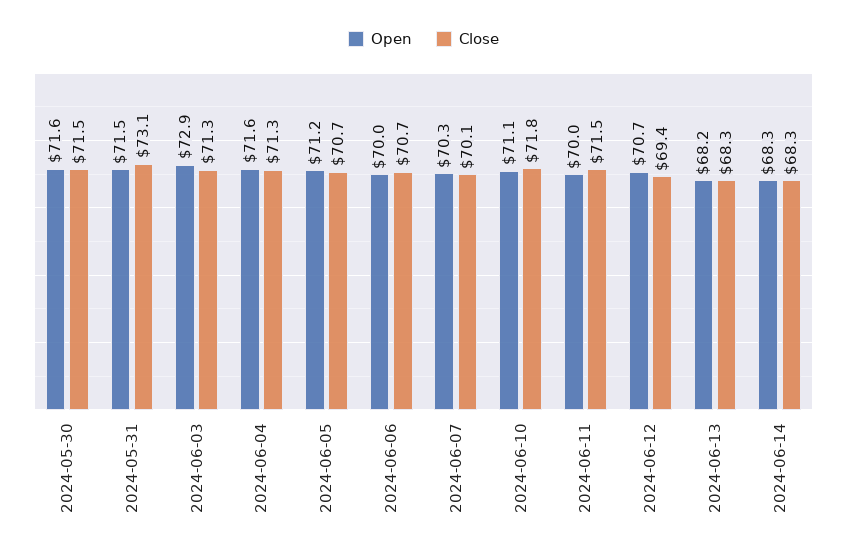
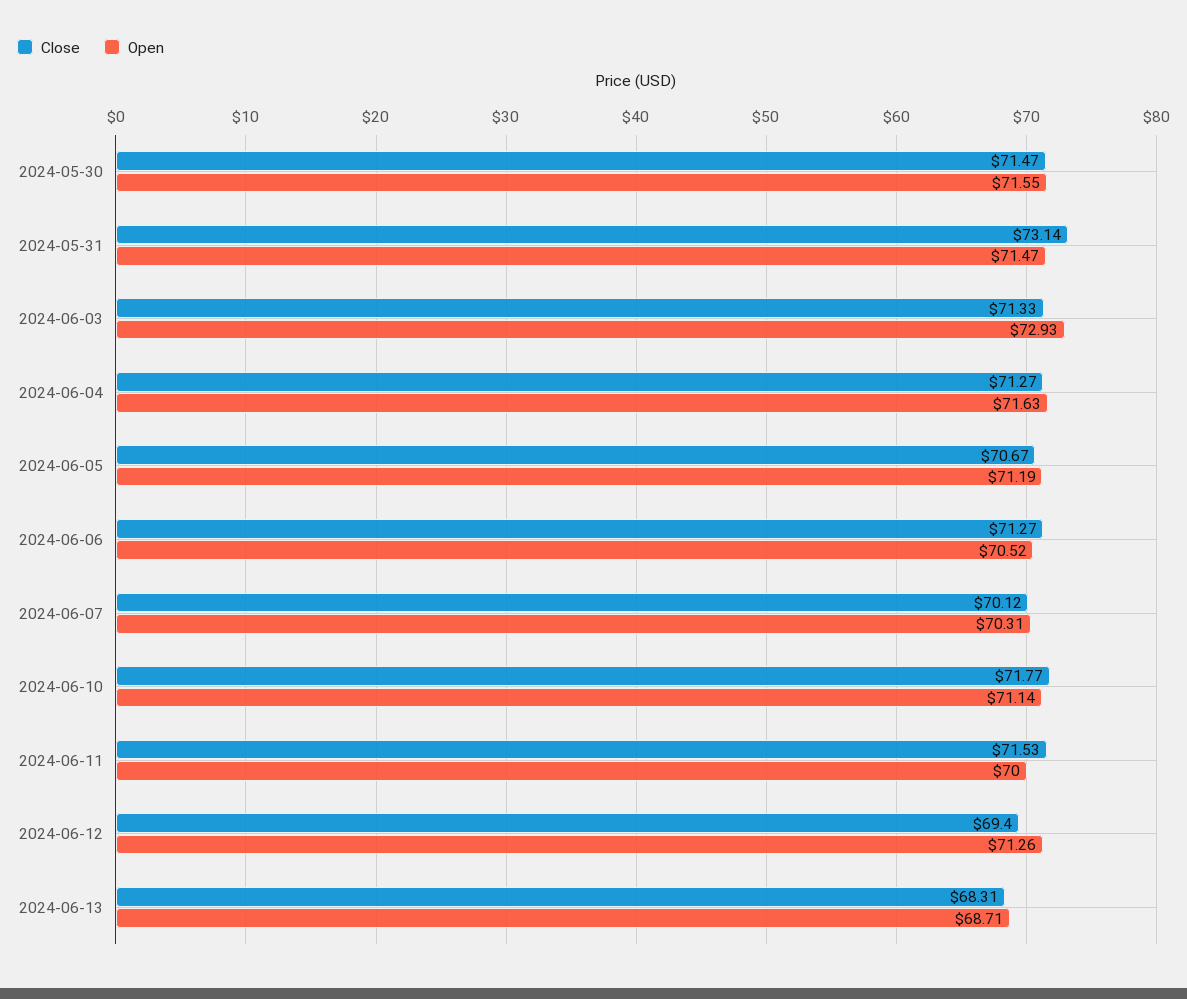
Open, 2024-06-06: 70 -> 70.52
Close, 2024-06-06: 70.7 -> 71.27
Open, 2024-06-12: 70.7 -> 71.26
Open, 2024-06-13: 68.2 -> 68.71
Open, 2024-06-14: 68.3 -> none
Close, 2024-06-14: 68.3 -> none

